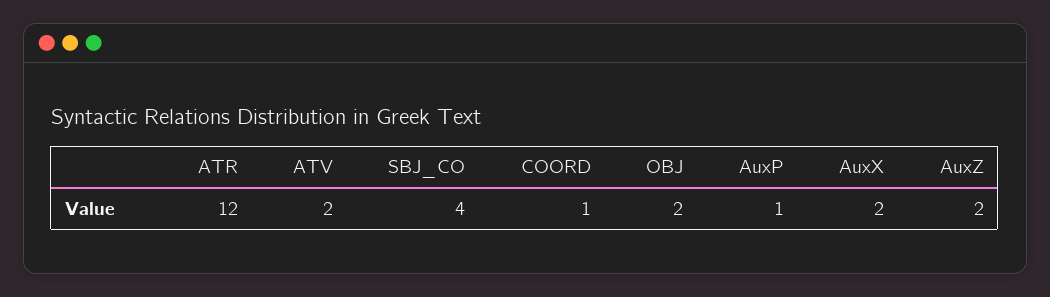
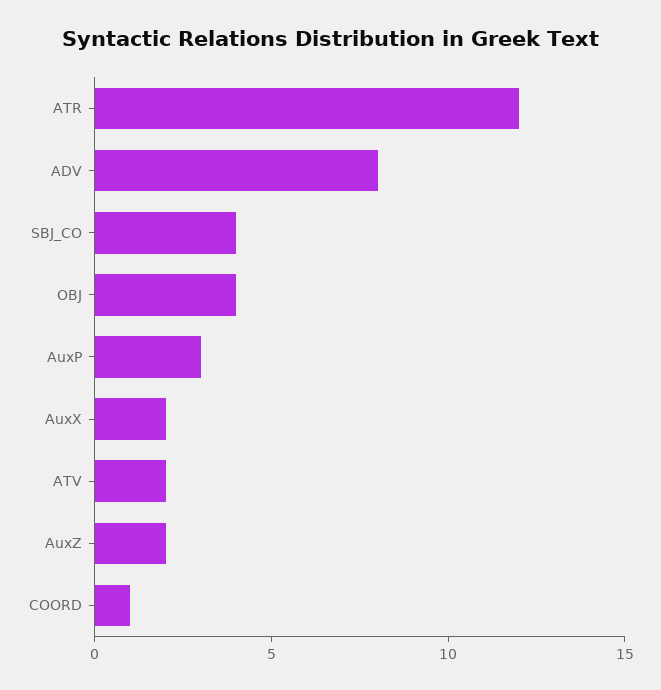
OBJ: 2 -> 4
AuxP: 1 -> 3
ADV: none -> 8

